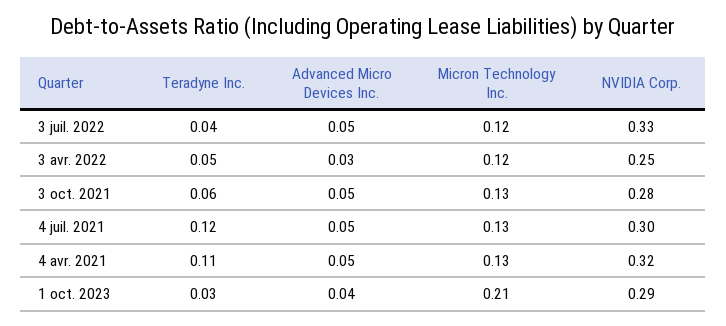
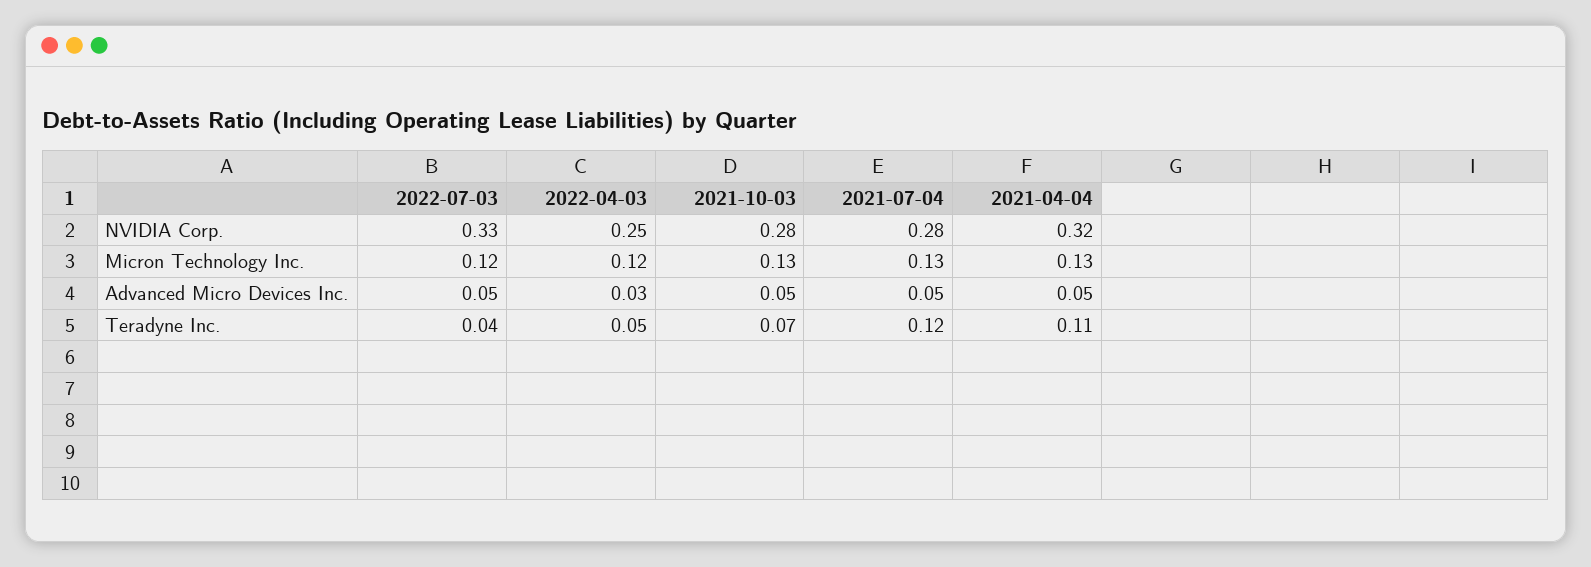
Teradyne Inc., 3 oct. 2021: 0.06 -> 0.07
NVIDIA Corp., 4 juil. 2021: 0.3 -> 0.28
Teradyne Inc., 1 oct. 2023: 0.03 -> none
Advanced Micro Devices Inc., 1 oct. 2023: 0.04 -> none
Micron Technology Inc., 1 oct. 2023: 0.21 -> none
NVIDIA Corp., 1 oct. 2023: 0.29 -> none

